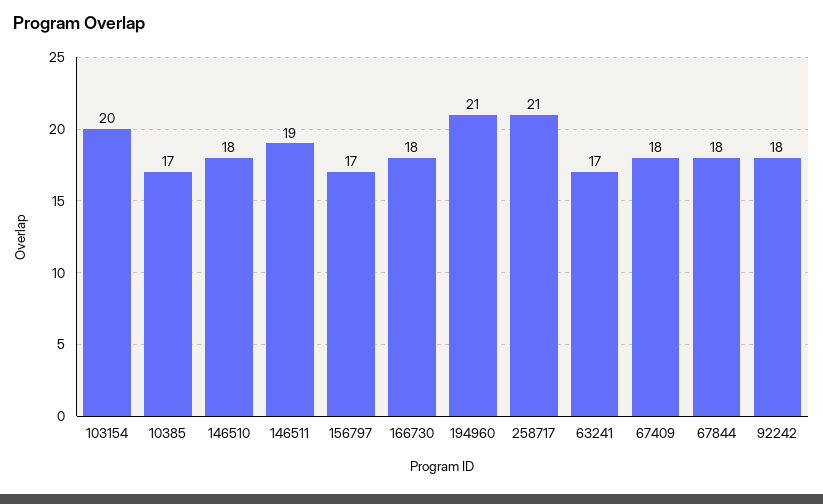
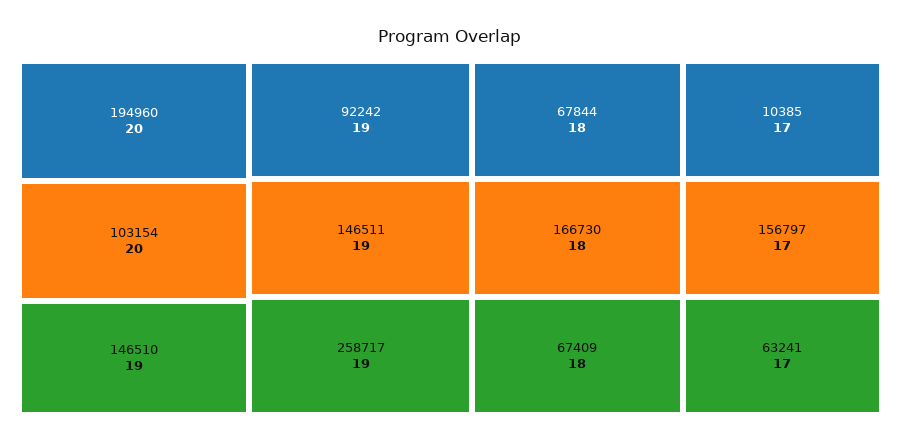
146510: 18 -> 19
194960: 21 -> 20
258717: 21 -> 19
92242: 18 -> 19

